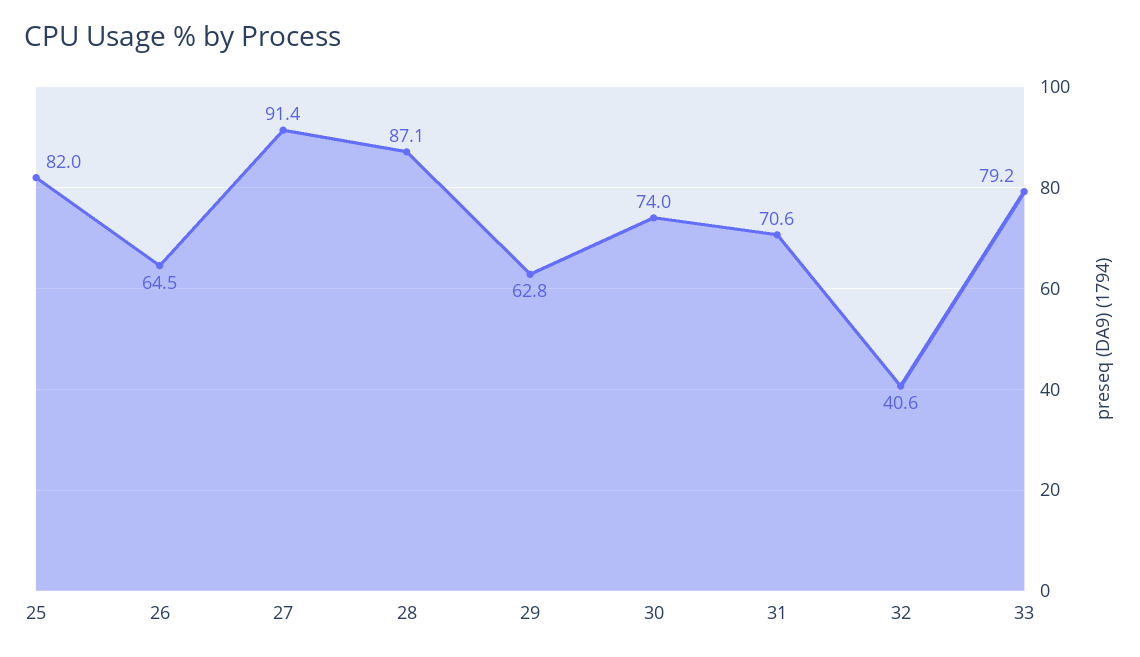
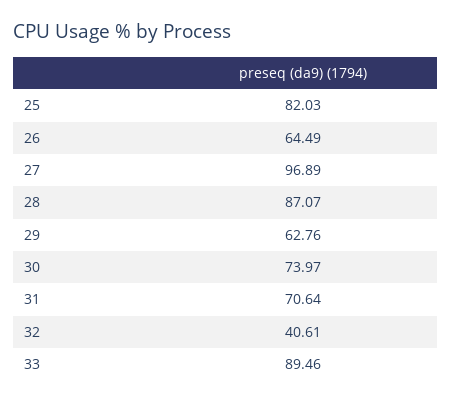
27: 91.4 -> 96.89
33: 79.2 -> 89.46

